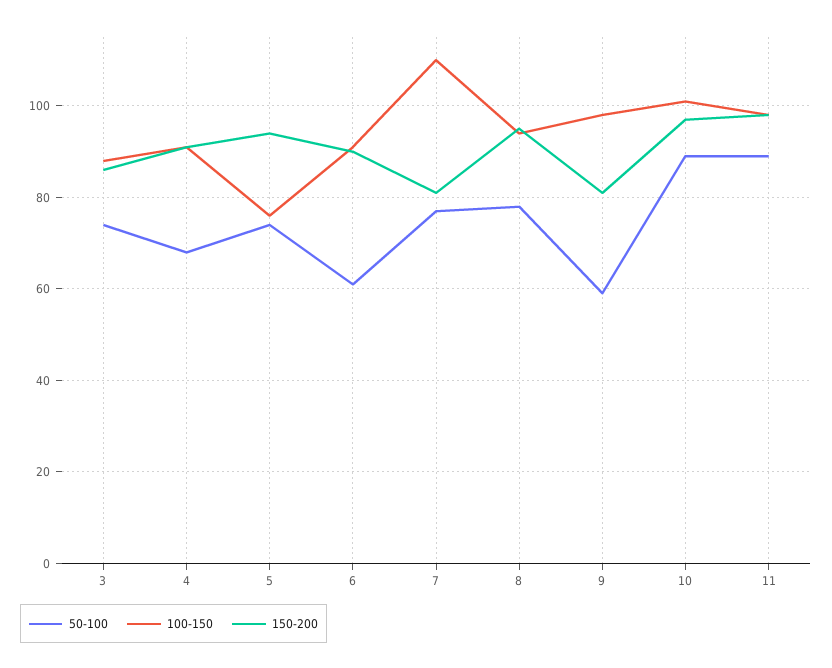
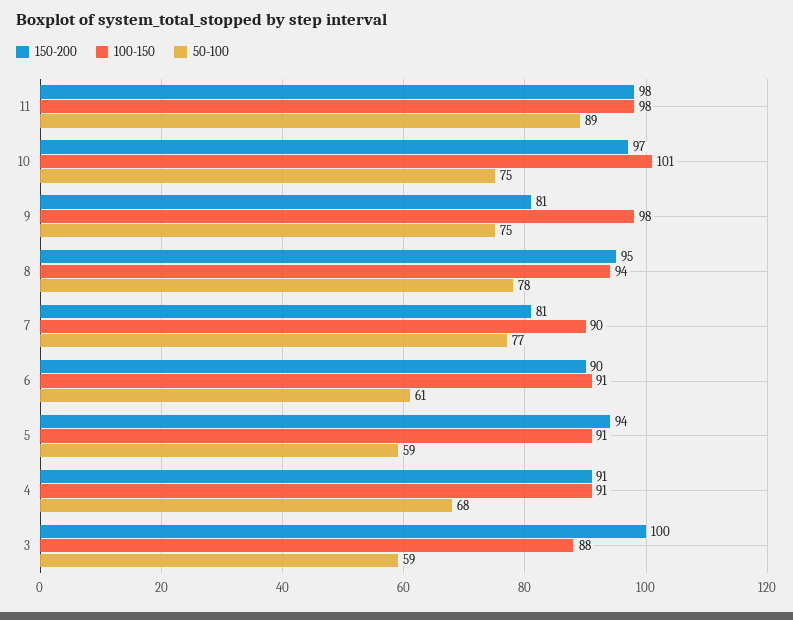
50-100, 3: 75 -> 59
150-200, 3: 85 -> 100
50-100, 5: 75 -> 59
100-150, 5: 75 -> 91
100-150, 7: 110 -> 90
50-100, 9: 60 -> 75
50-100, 10: 90 -> 75

